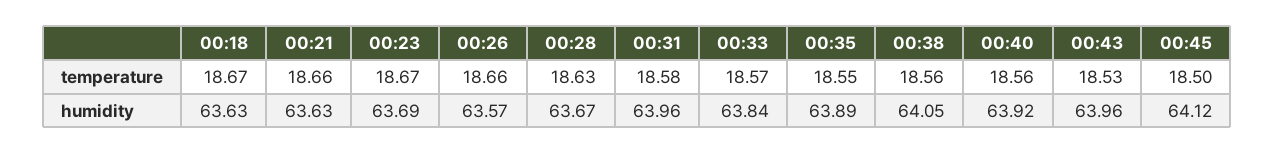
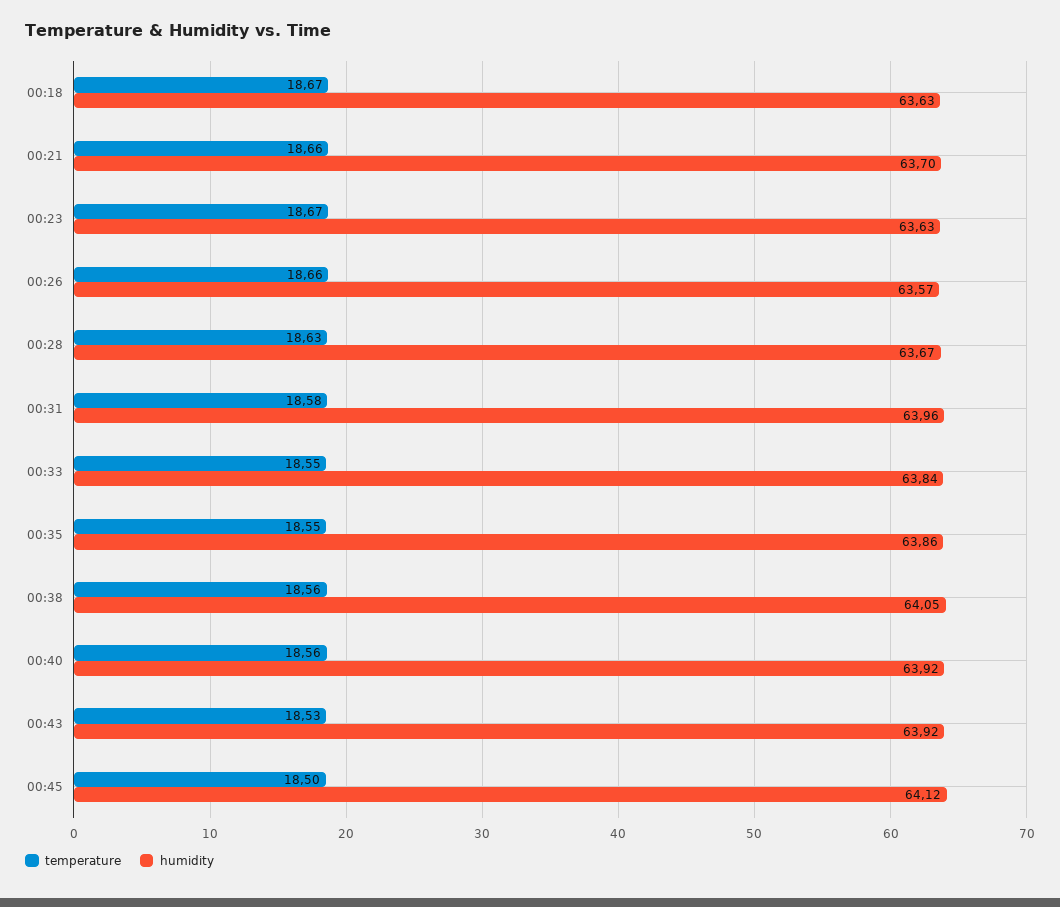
temperature, 00:33: 18.57 -> 18.55
humidity, 00:21: 63.63 -> 63.7
humidity, 00:23: 63.69 -> 63.63
humidity, 00:35: 63.89 -> 63.86
humidity, 00:43: 63.96 -> 63.92

